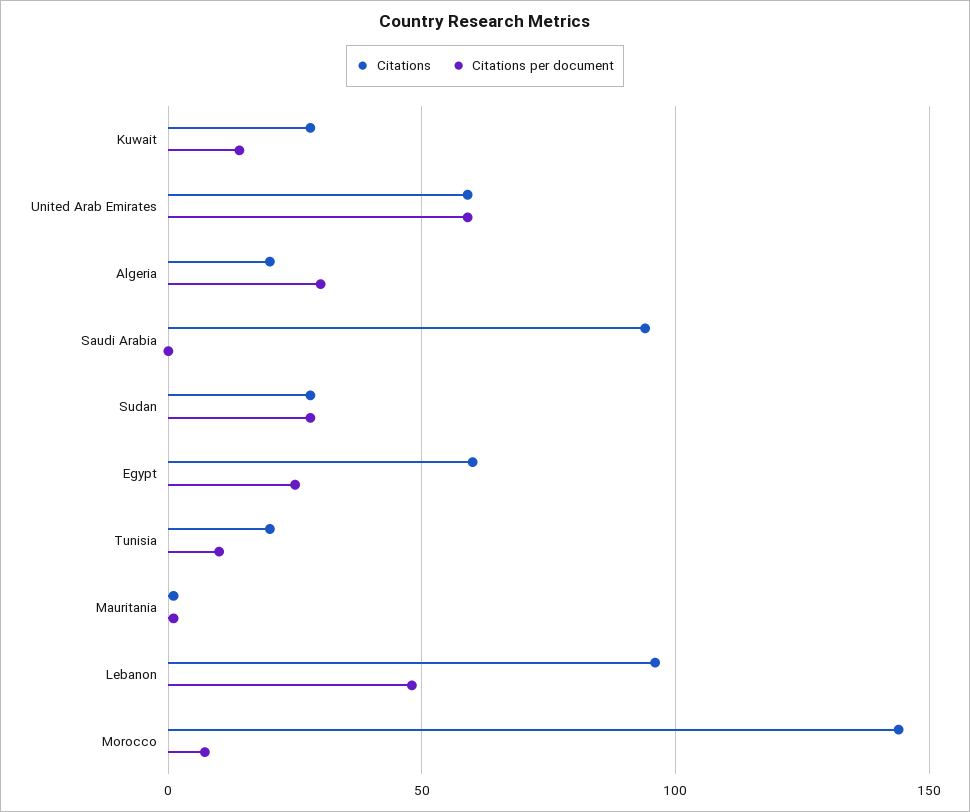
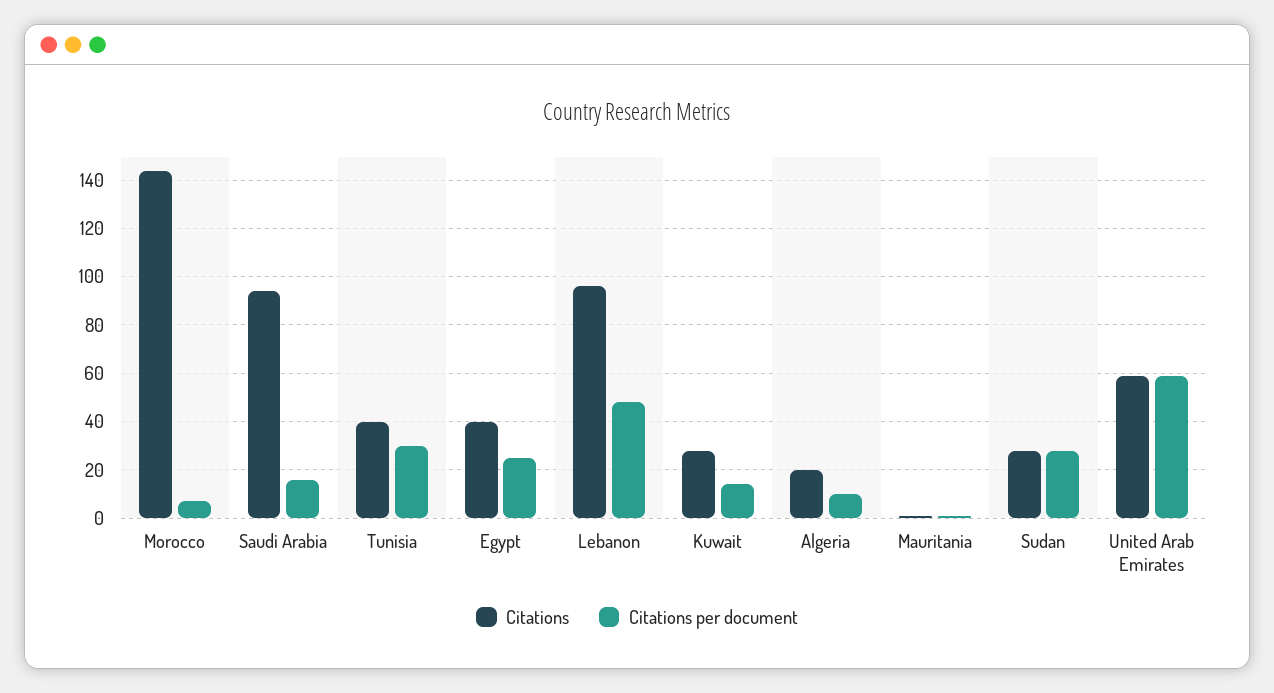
Citations per document, Algeria: 30 -> 10
Citations per document, Saudi Arabia: 0 -> 15
Citations, Egypt: 60 -> 40
Citations, Tunisia: 20 -> 40
Citations per document, Tunisia: 10 -> 30

